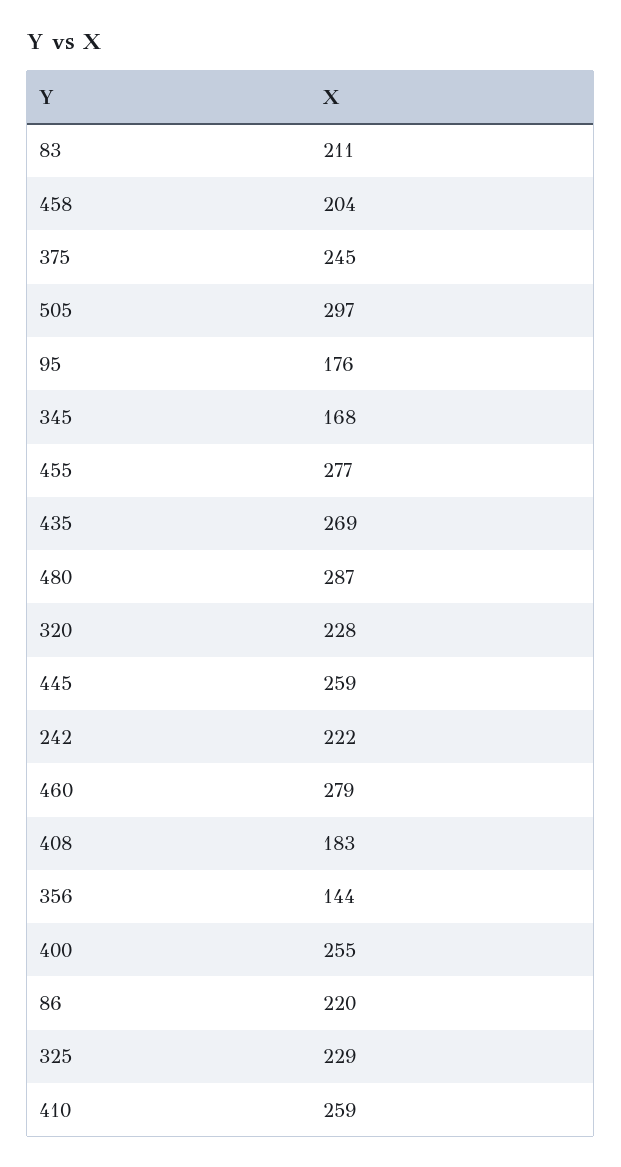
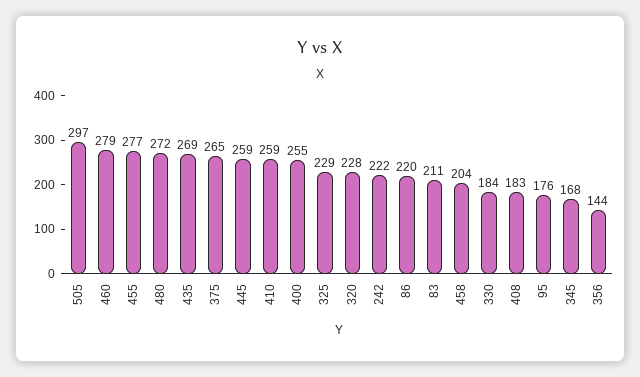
375: 245 -> 265
480: 287 -> 272
330: none -> 184

